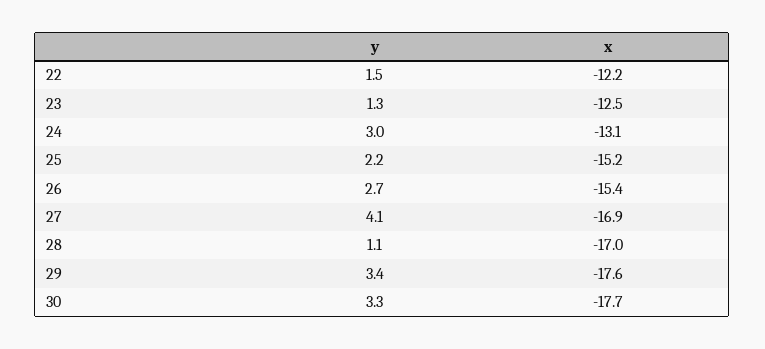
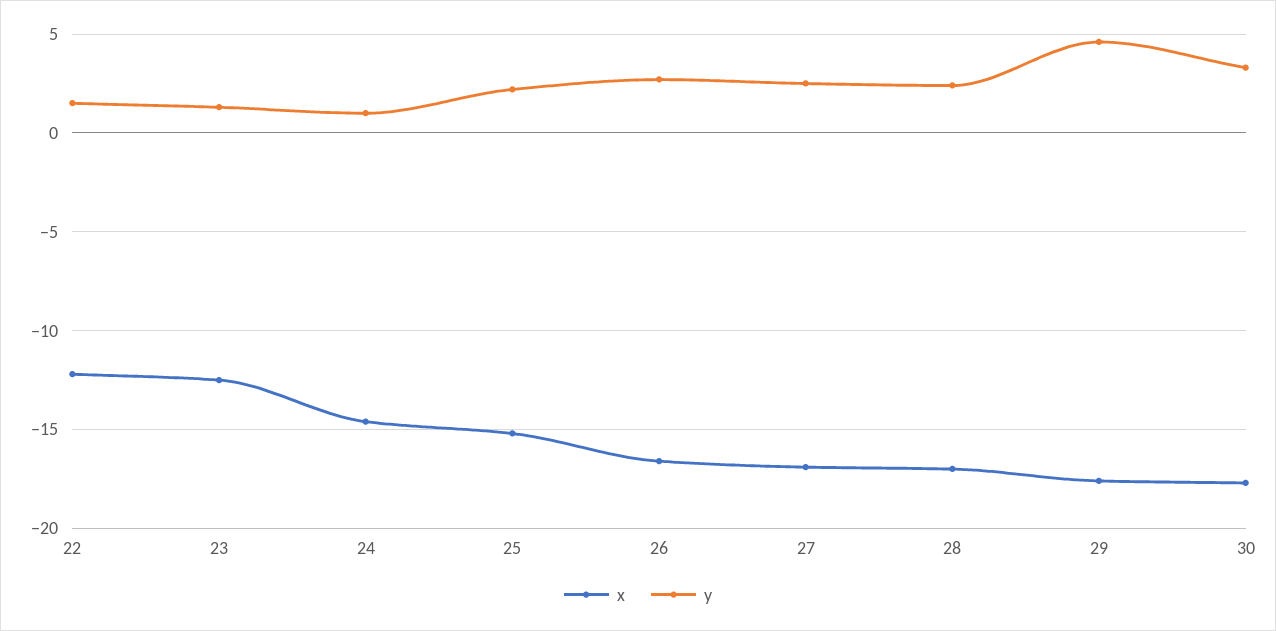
y, 24: 3 -> 1
x, 24: -13.1 -> -14.5
x, 26: -15.4 -> -16.5
y, 27: 4.1 -> 2.5
y, 28: 1.1 -> 2.5
y, 29: 3.4 -> 4.5

